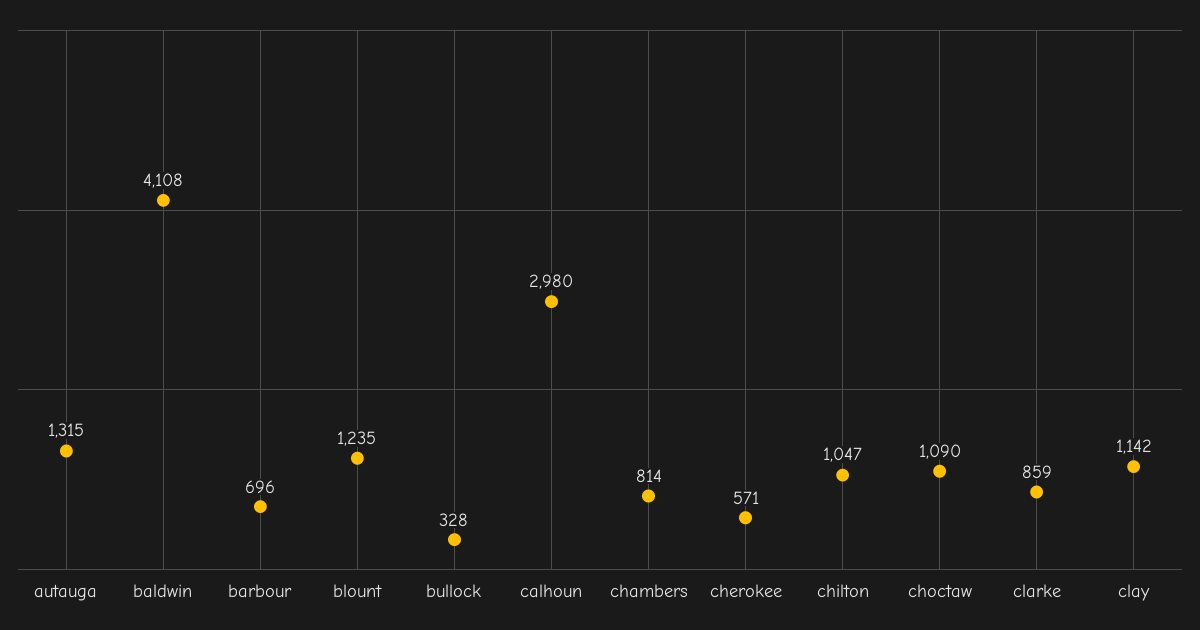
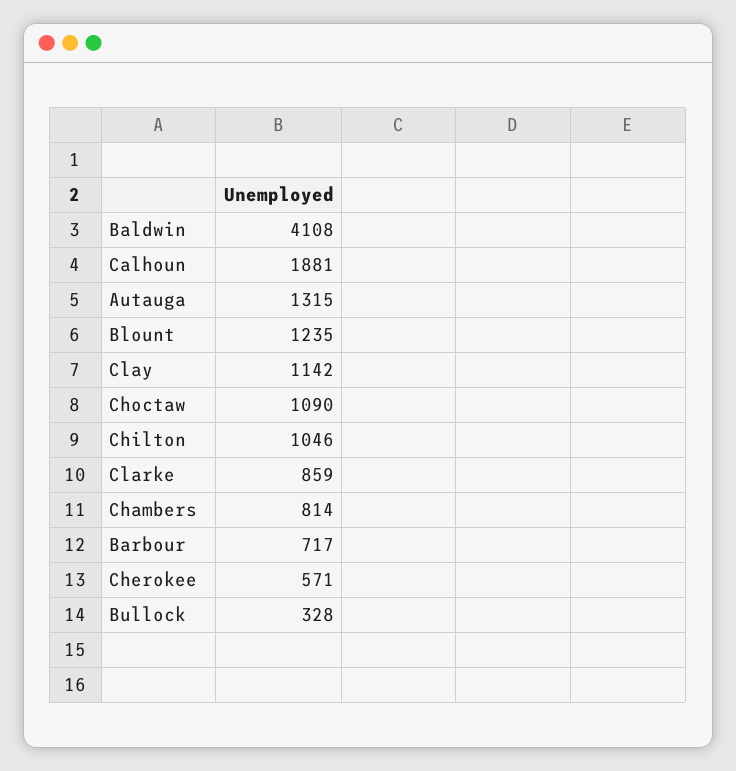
barbour: 696 -> 717
calhoun: 2980 -> 1881
chilton: 1047 -> 1046

